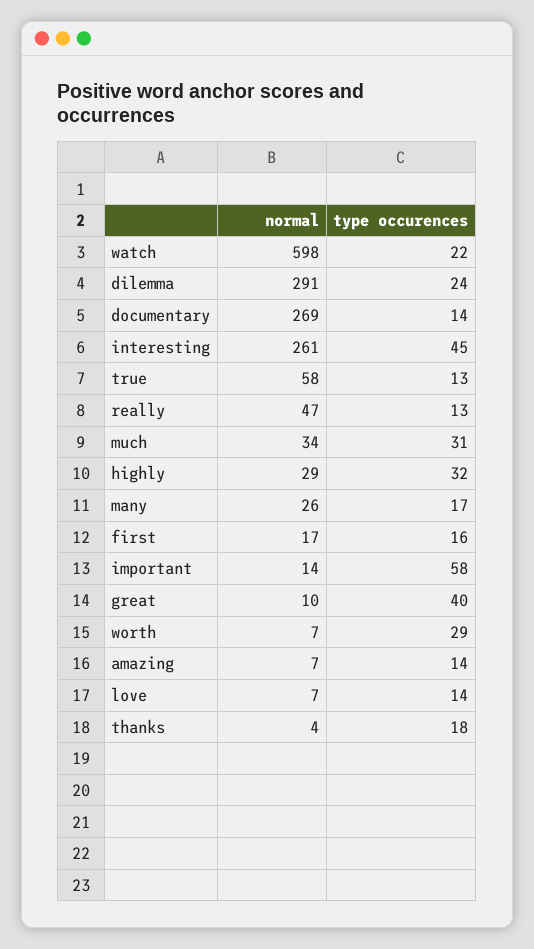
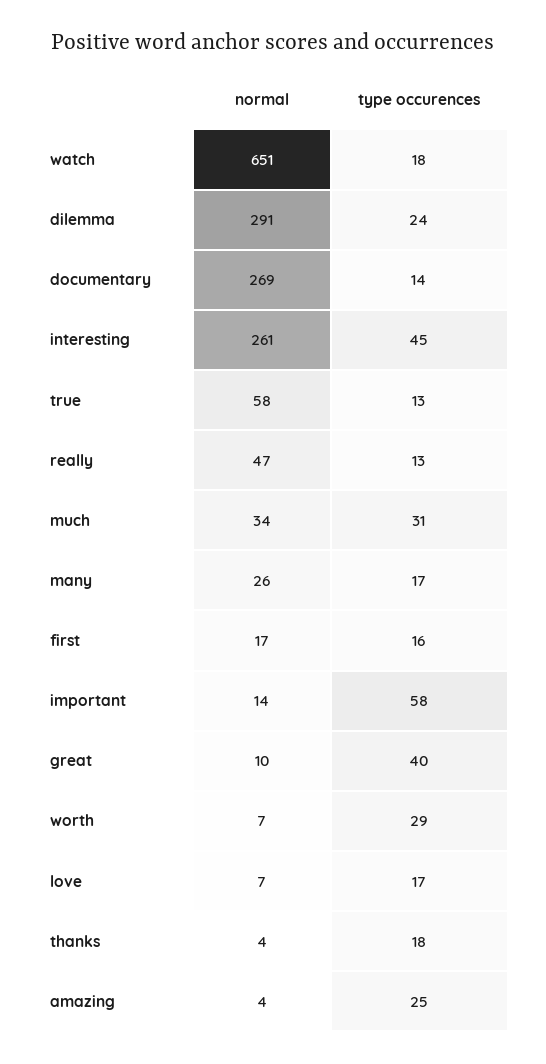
normal, watch: 598 -> 651
type occurences, watch: 22 -> 18
normal, highly: 29 -> none
type occurences, highly: 32 -> none
normal, amazing: 7 -> 4
type occurences, amazing: 14 -> 25
type occurences, love: 14 -> 17

